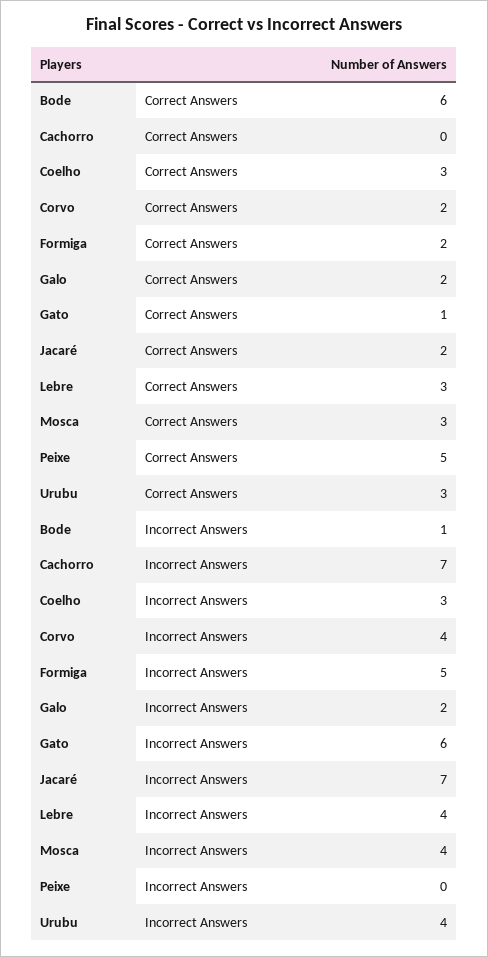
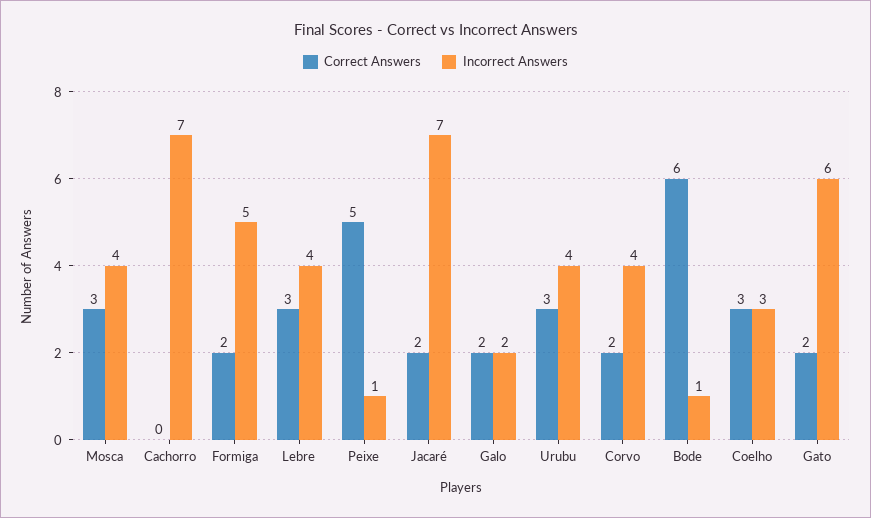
Correct Answers, Gato: 1 -> 2
Incorrect Answers, Peixe: 0 -> 1

